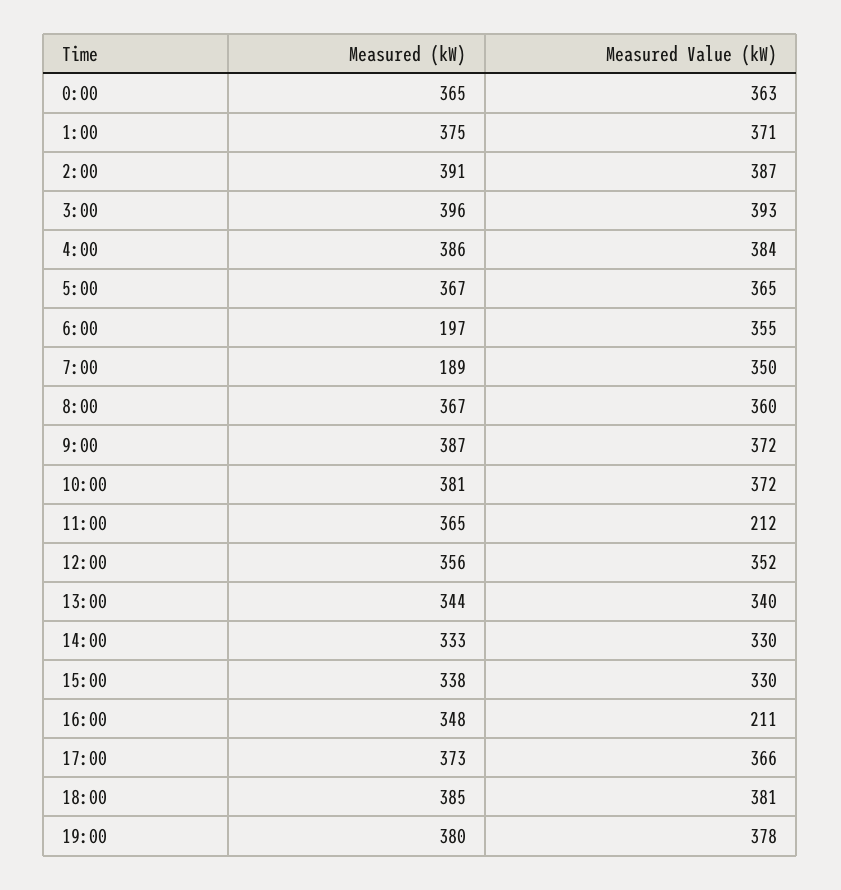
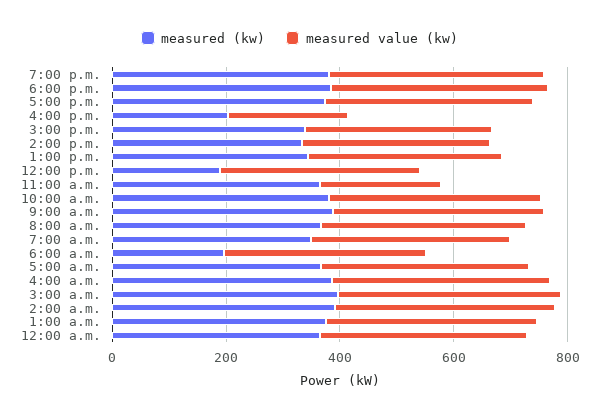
Measured (kW), 7:00: 189 -> 350
Measured (kW), 12:00: 356 -> 200
Measured (kW), 16:00: 348 -> 200

